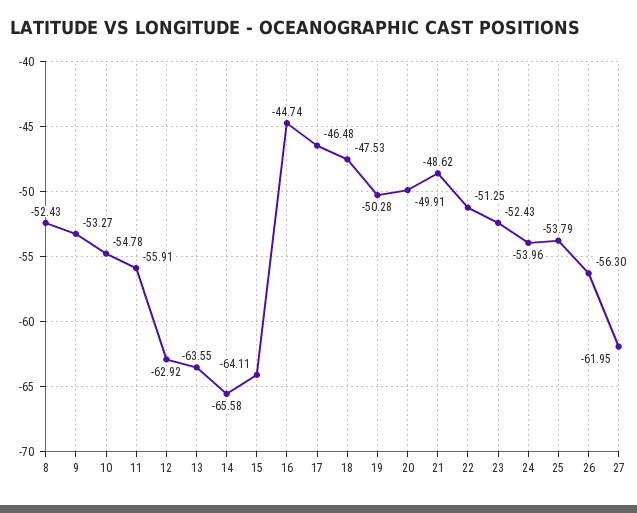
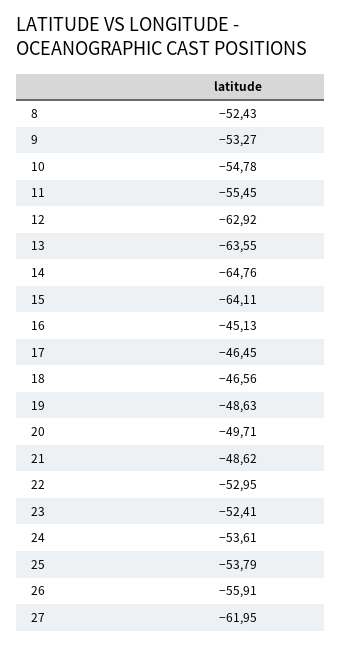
11: -55.91 -> -55.45
14: -65.58 -> -64.76
16: -44.74 -> -45.13
17: -46.48 -> -46.45
18: -47.53 -> -46.56
19: -50.28 -> -48.63
20: -49.91 -> -49.71
22: -51.25 -> -52.95
23: -52.43 -> -52.41
24: -53.96 -> -53.61
26: -56.3 -> -55.91

